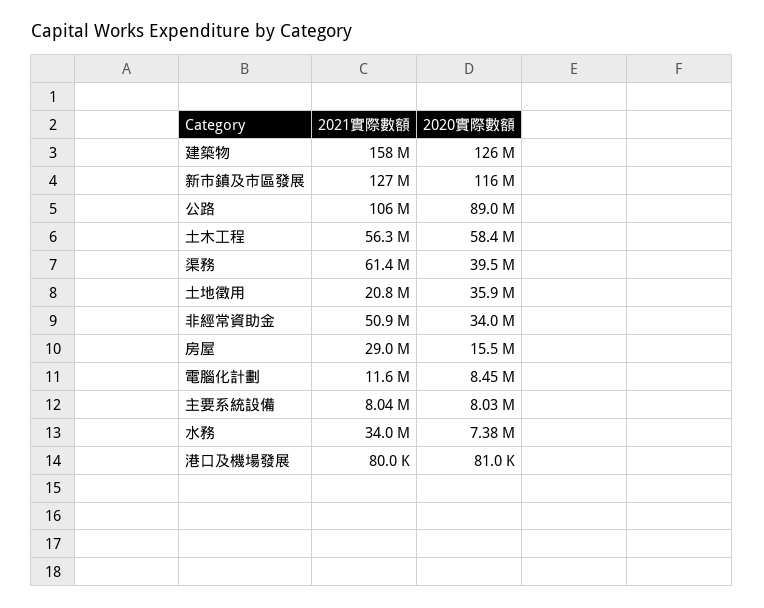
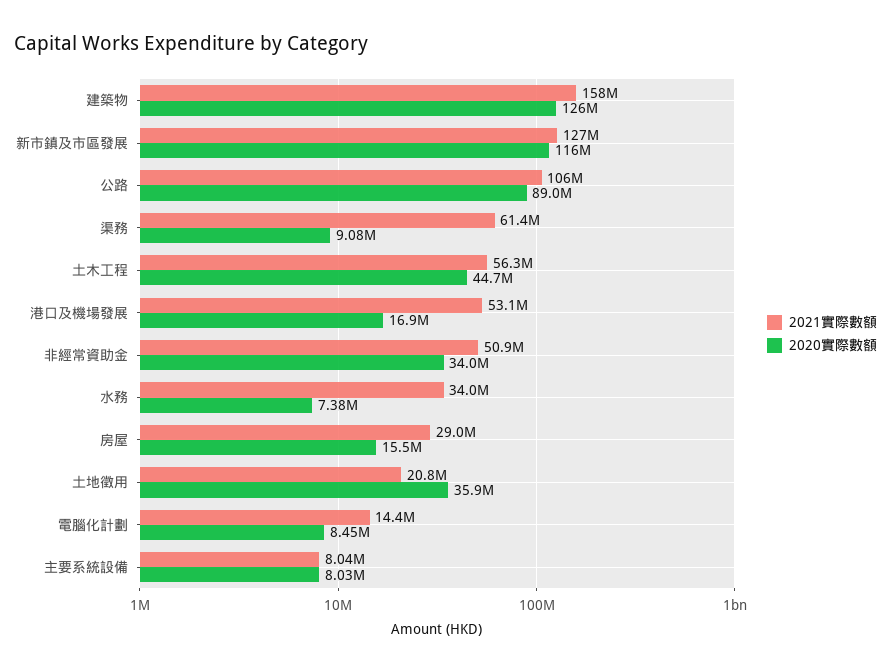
2020實際數額, 土木工程: 58400000 -> 44700000
2020實際數額, 渠務: 39500000 -> 9080000
2021實際數額, 電腦化計劃: 11600000 -> 14400000
2021實際數額, 港口及機場發展: 80000 -> 53100000
2020實際數額, 港口及機場發展: 81000 -> 16900000

